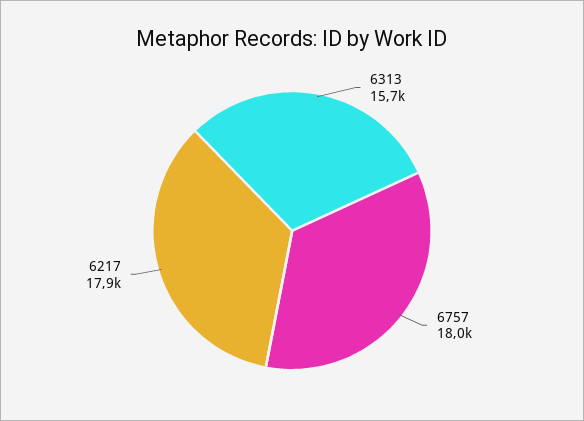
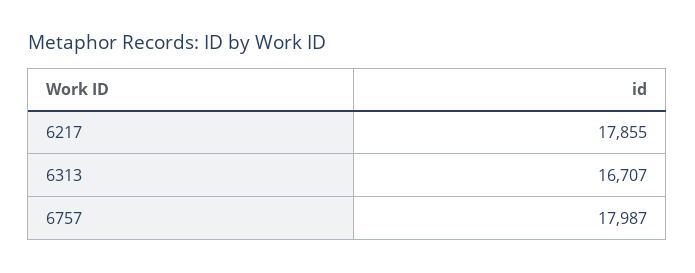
6313: 15700 -> 16707

